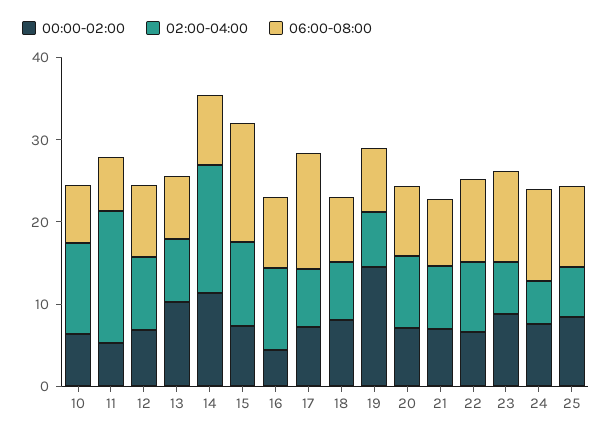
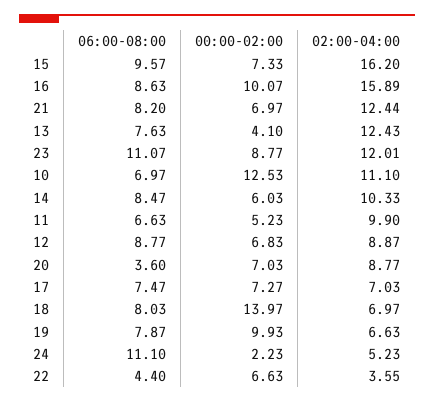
00:00-02:00, 10: 6 -> 12.53
02:00-04:00, 11: 16 -> 9.9
00:00-02:00, 13: 10 -> 4.1
02:00-04:00, 13: 8 -> 12.43
00:00-02:00, 14: 12 -> 6.03
02:00-04:00, 14: 16 -> 10.33
02:00-04:00, 15: 10 -> 16.2
06:00-08:00, 15: 14 -> 9.57
00:00-02:00, 16: 4 -> 10.07
02:00-04:00, 16: 10 -> 15.89
06:00-08:00, 17: 14 -> 7.47
00:00-02:00, 18: 8 -> 13.97
00:00-02:00, 19: 14 -> 9.93
06:00-08:00, 20: 8 -> 3.6
02:00-04:00, 21: 8 -> 12.44
02:00-04:00, 22: 8 -> 3.55
06:00-08:00, 22: 10 -> 4.4
02:00-04:00, 23: 6 -> 12.01
00:00-02:00, 24: 8 -> 2.23
00:00-02:00, 25: 8 -> none
02:00-04:00, 25: 6 -> none
06:00-08:00, 25: 10 -> none

